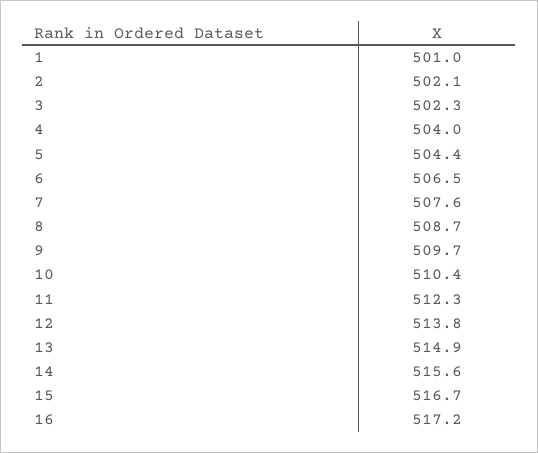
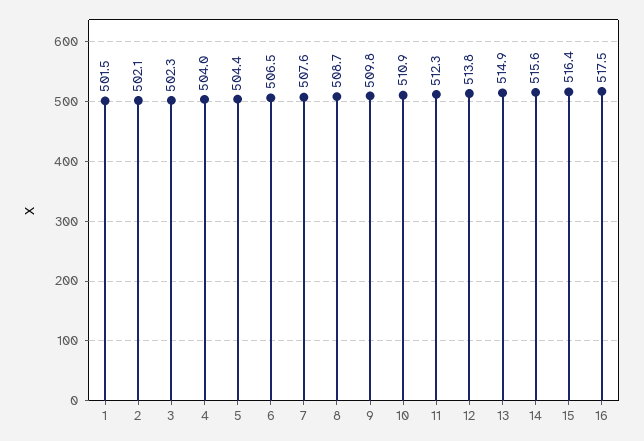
1: 501 -> 501.5
9: 509.7 -> 509.8
10: 510.4 -> 510.9
15: 516.7 -> 516.4
16: 517.2 -> 517.5

